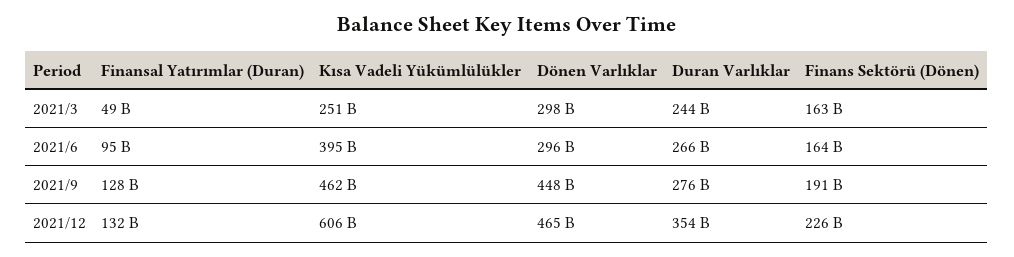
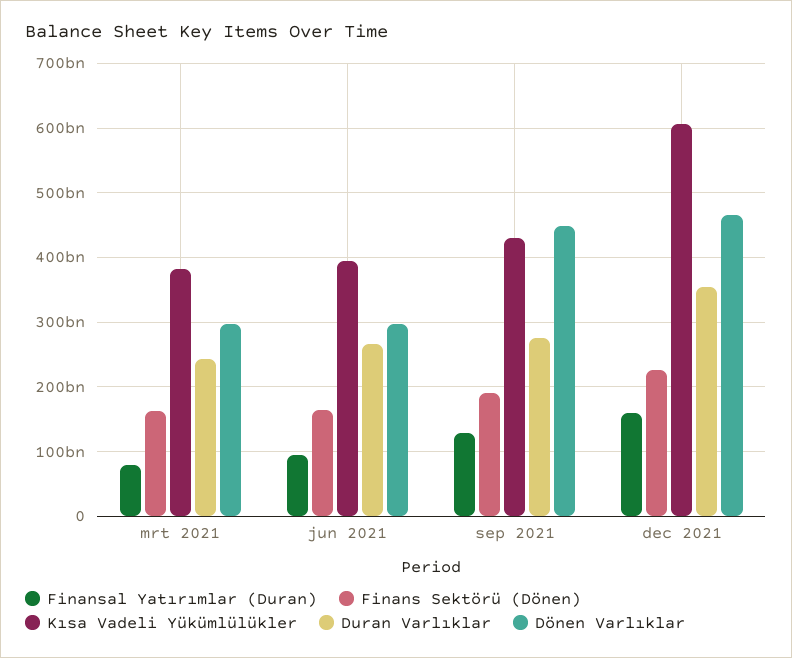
Finansal Yatırımlar (Duran), 2021/3: 49000000000 -> 80000000000
Kısa Vadeli Yükümlülükler, 2021/3: 251000000000 -> 380000000000
Kısa Vadeli Yükümlülükler, 2021/9: 462000000000 -> 430000000000
Finansal Yatırımlar (Duran), 2021/12: 132000000000 -> 160000000000

